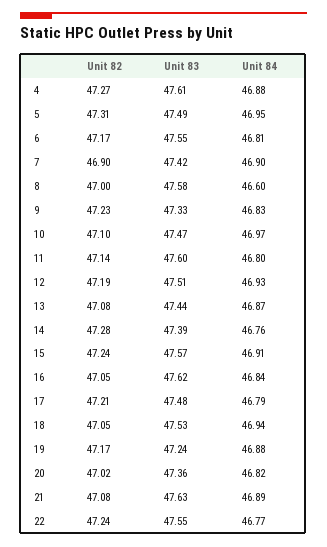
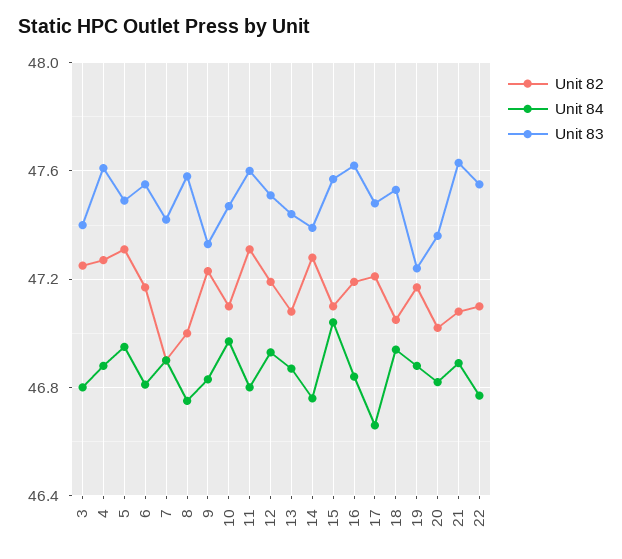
Unit 84, 8: 46.6 -> 46.75
Unit 82, 11: 47.14 -> 47.3
Unit 82, 15: 47.24 -> 47.1
Unit 84, 15: 46.91 -> 47.05
Unit 82, 16: 47.05 -> 47.2
Unit 84, 17: 46.79 -> 46.65
Unit 82, 22: 47.24 -> 47.1
Unit 82, 3: none -> 47.25
Unit 84, 3: none -> 46.8
Unit 83, 3: none -> 47.4

